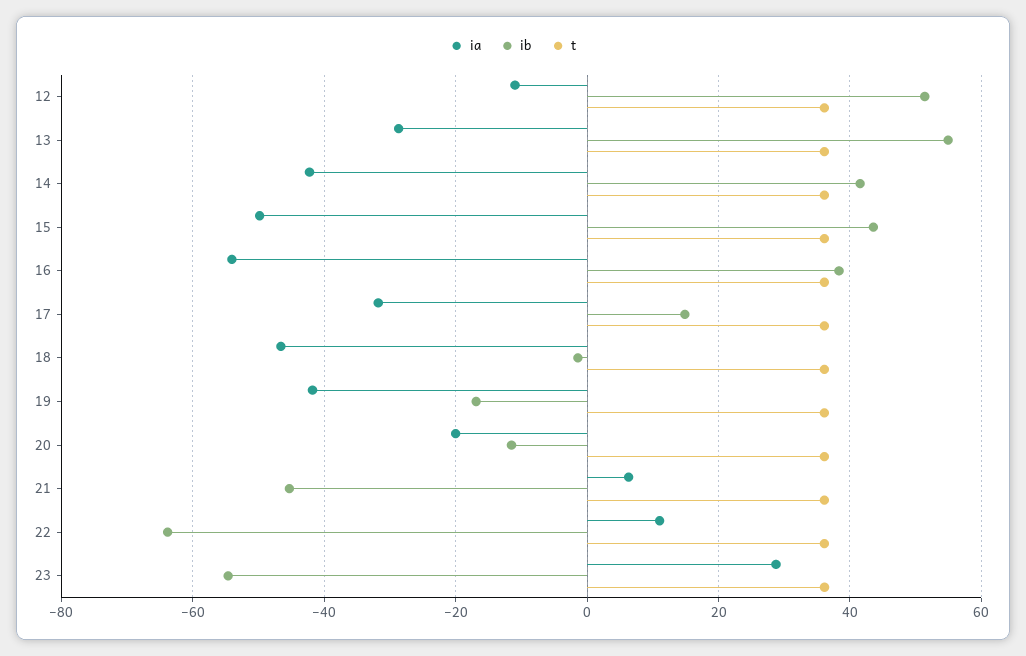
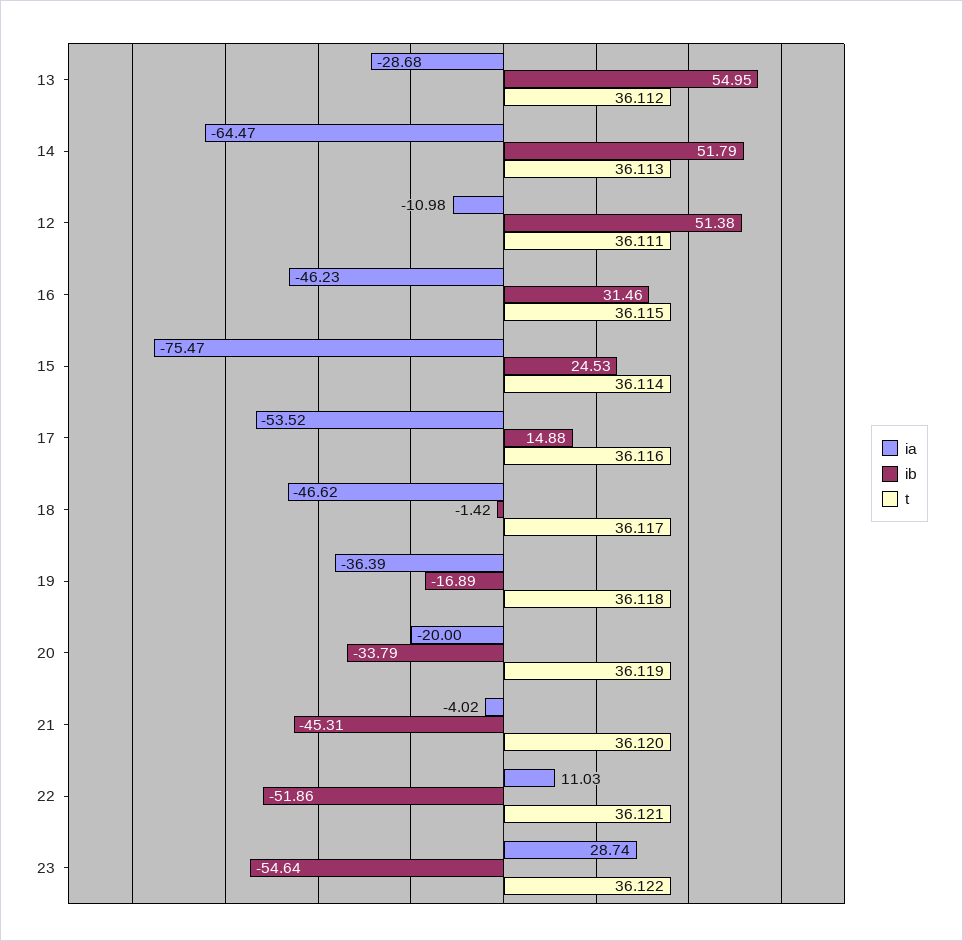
ia, 14: -42 -> -64.47
ib, 14: 42 -> 51.79
ia, 15: -50 -> -75.47
ib, 15: 44 -> 24.53
ia, 16: -54 -> -46.23
ib, 16: 38 -> 31.46
ia, 17: -32 -> -53.52
ia, 19: -42 -> -36.39
ib, 20: -12 -> -33.79
ia, 21: 6 -> -4.02
ib, 22: -64 -> -51.86

